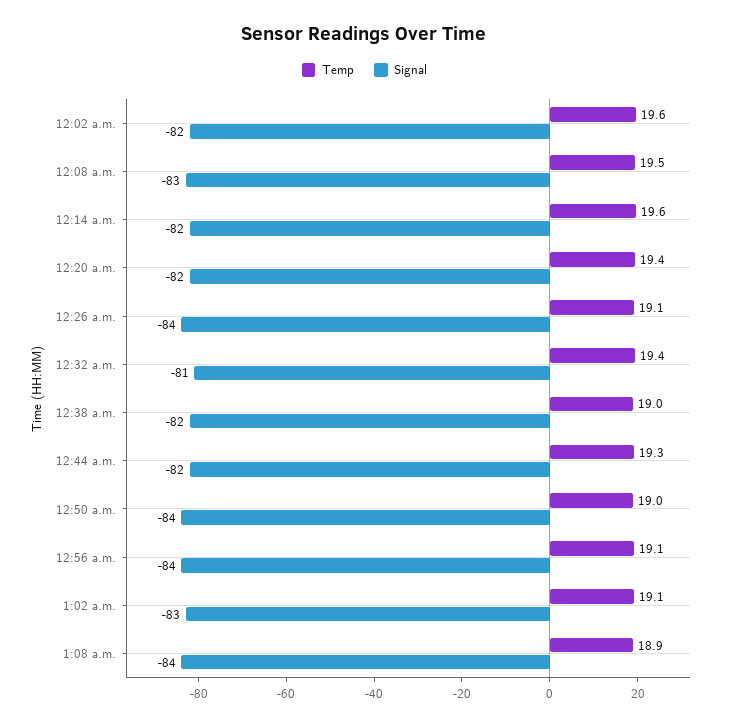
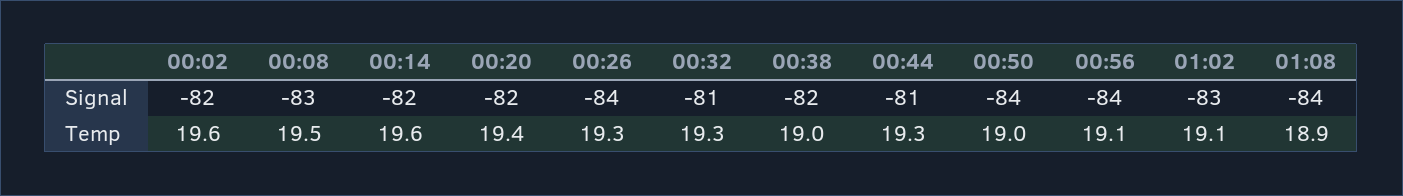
Temp, 12:26 a.m.: 19.1 -> 19.3
Temp, 12:32 a.m.: 19.4 -> 19.3
Signal, 12:44 a.m.: -82 -> -81

